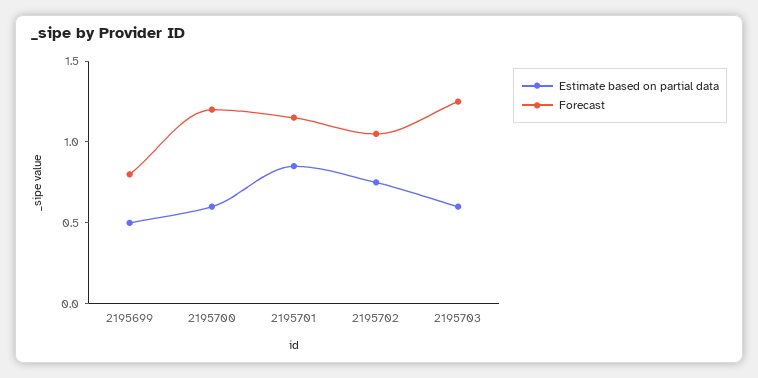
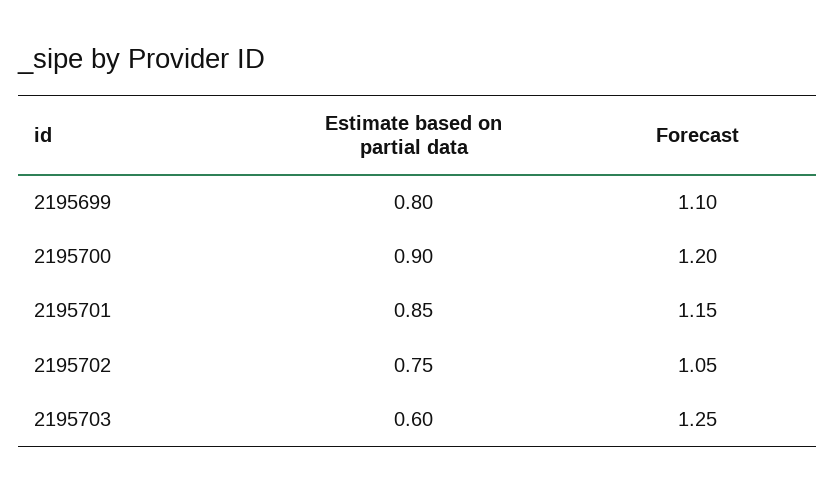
Estimate based on partial data, 2195699: 0.5 -> 0.8
Forecast, 2195699: 0.8 -> 1.1
Estimate based on partial data, 2195700: 0.6 -> 0.9

